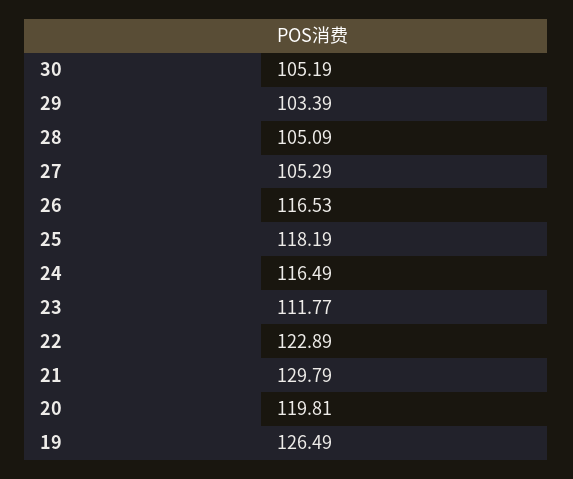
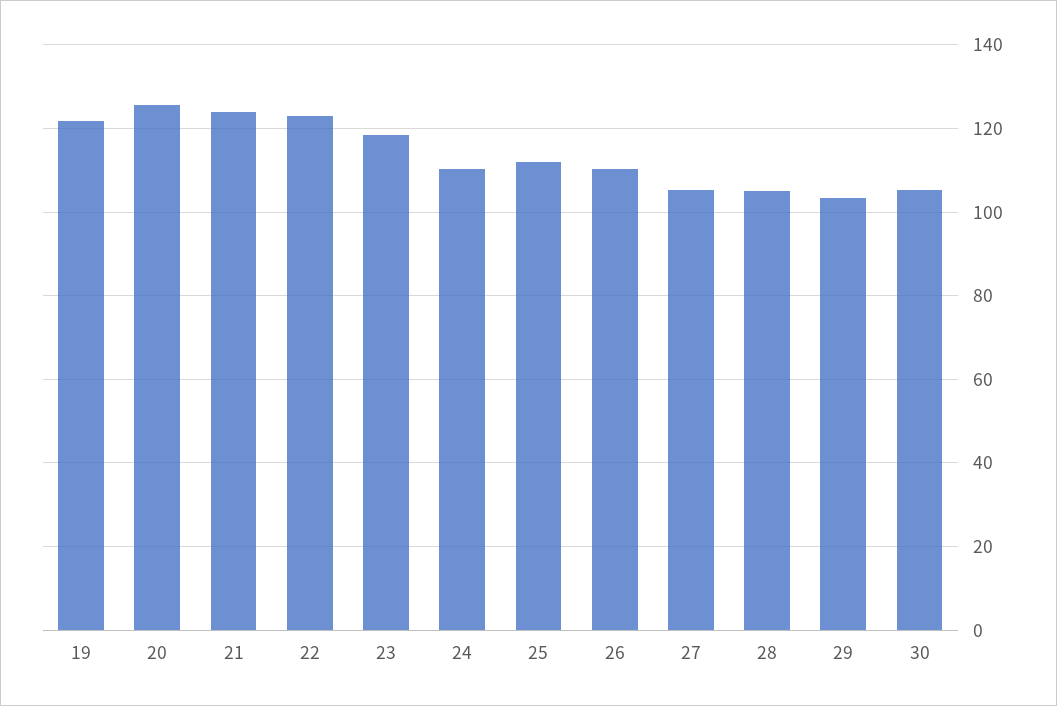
26: 116.53 -> 110
25: 118.19 -> 112
24: 116.49 -> 110
23: 111.77 -> 118
21: 129.79 -> 124
20: 119.81 -> 126
19: 126.49 -> 122

